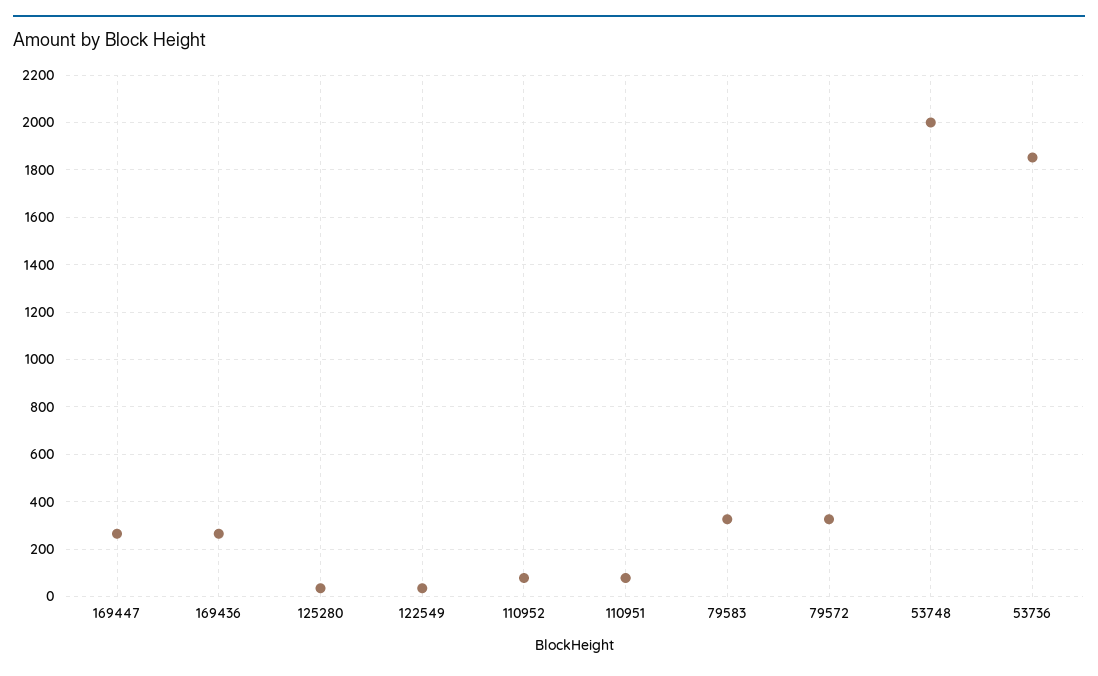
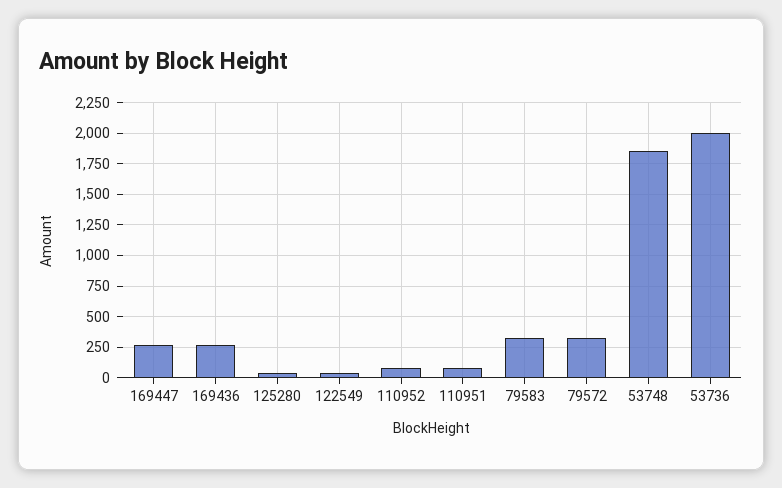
53748: 2000 -> 1850
53736: 1850 -> 2000

